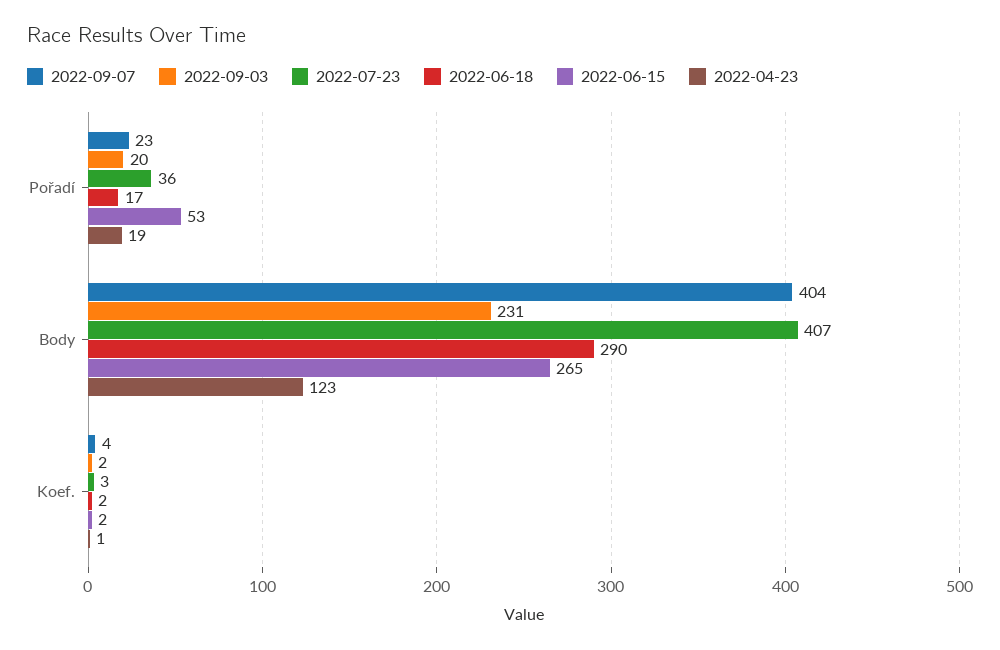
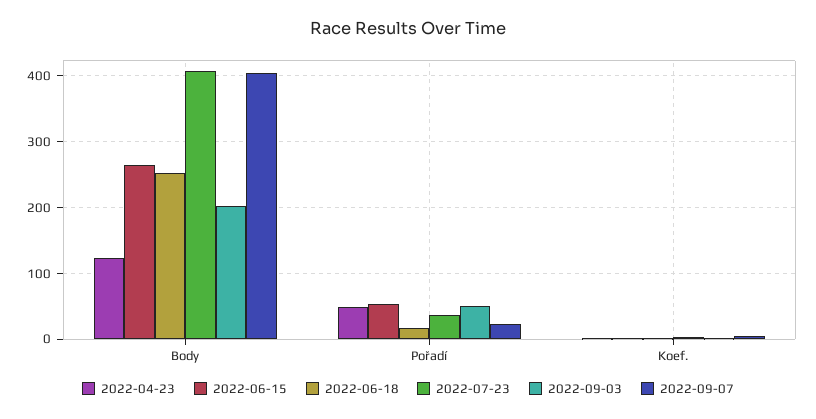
2022-09-03, Pořadí: 20 -> 50
2022-04-23, Pořadí: 19 -> 50
2022-09-03, Body: 231 -> 200
2022-06-18, Body: 290 -> 250

